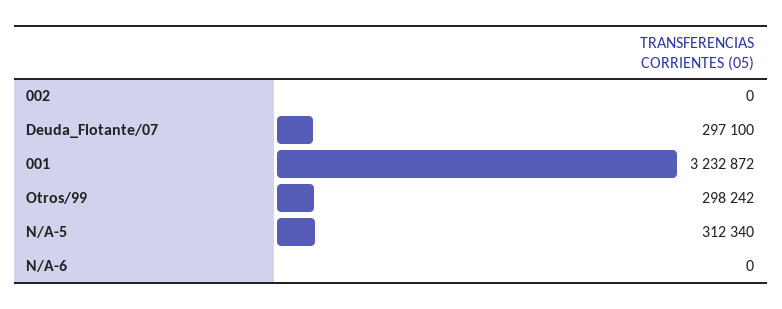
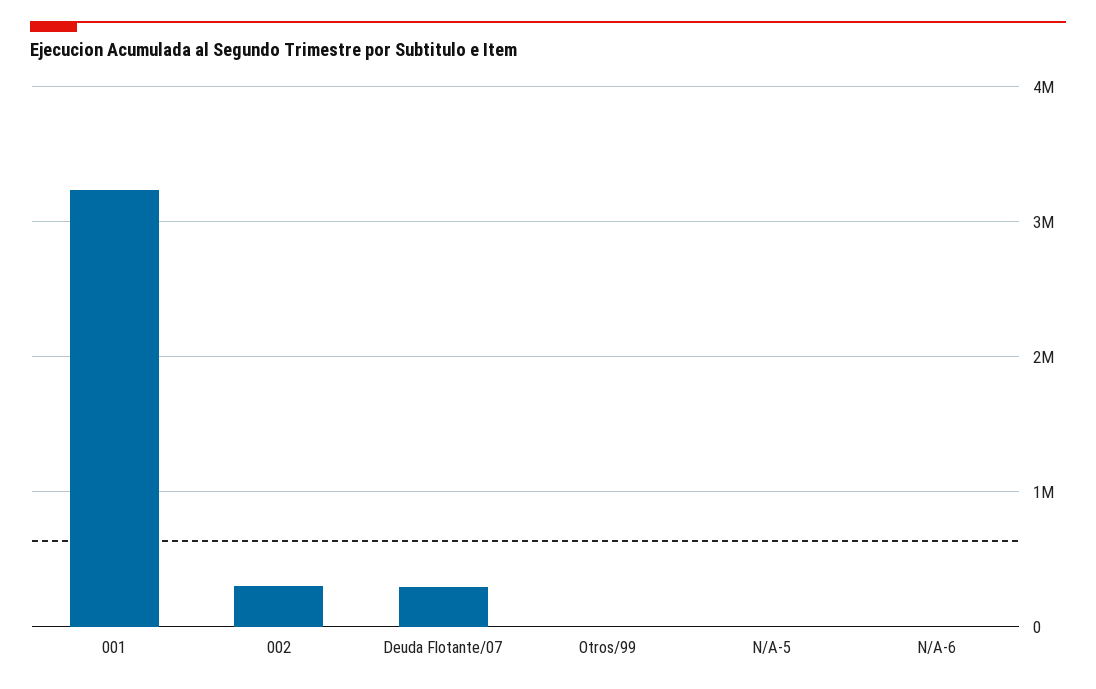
002: 0 -> 300000
Otros/99: 298242 -> 0
N/A-5: 312340 -> 0

